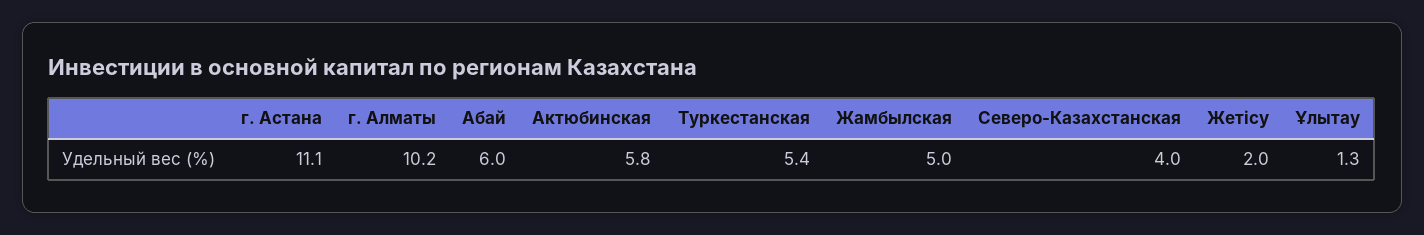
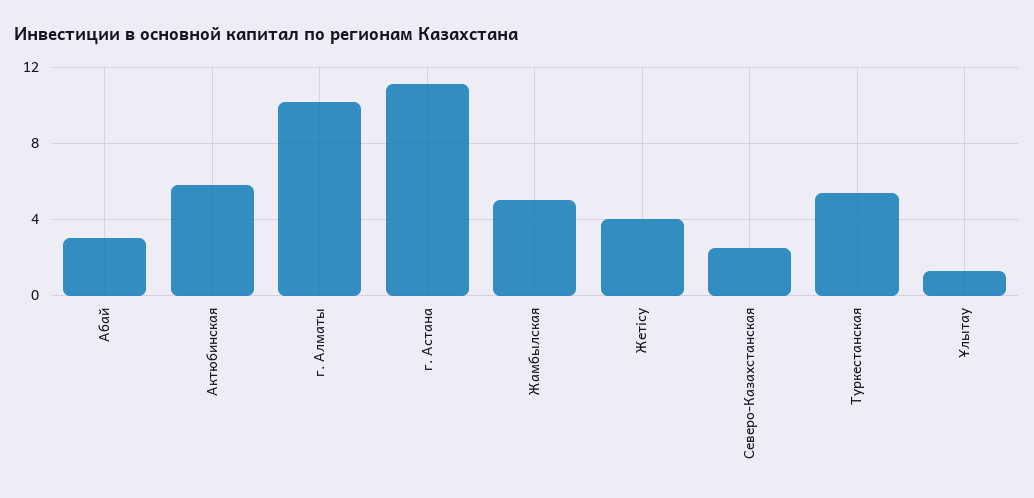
Абай: 6 -> 3
Северо-Казахстанская: 4 -> 2.5
Жетісу: 2 -> 4

